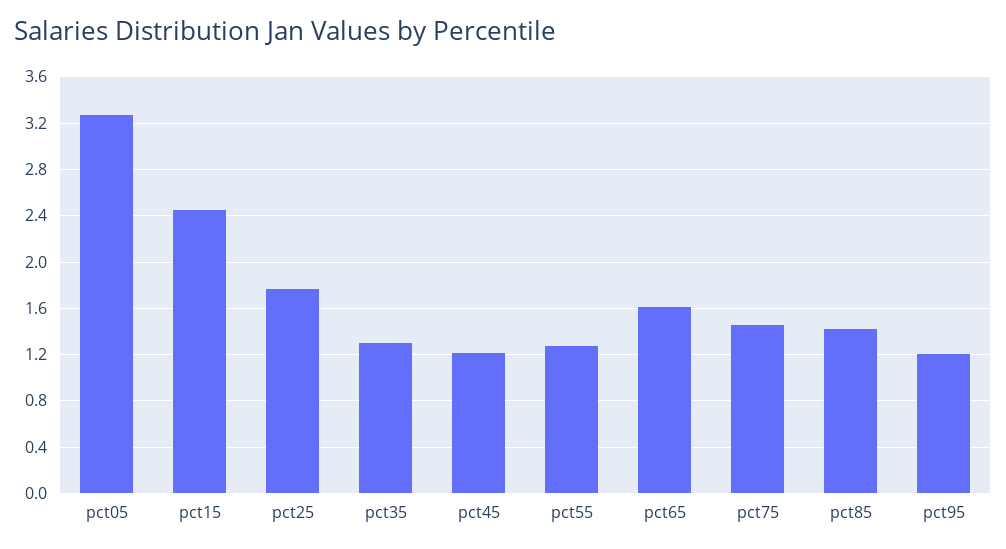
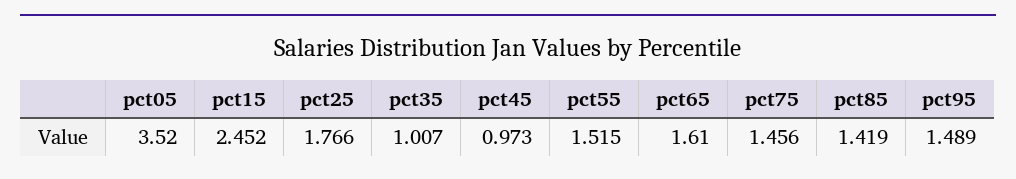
pct05: 3.3 -> 3.52
pct35: 1.3 -> 1.007
pct45: 1.2 -> 0.973
pct55: 1.3 -> 1.515
pct95: 1.2 -> 1.489

